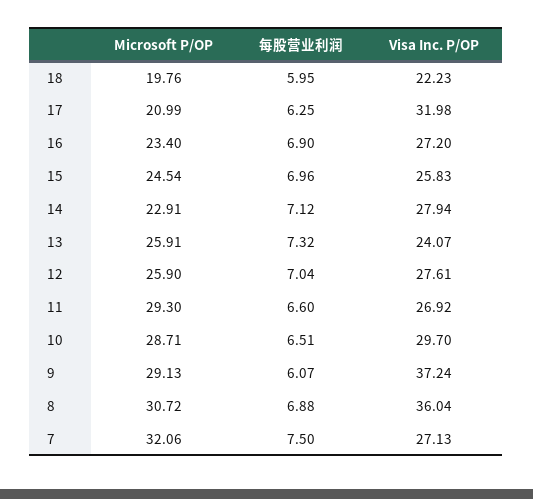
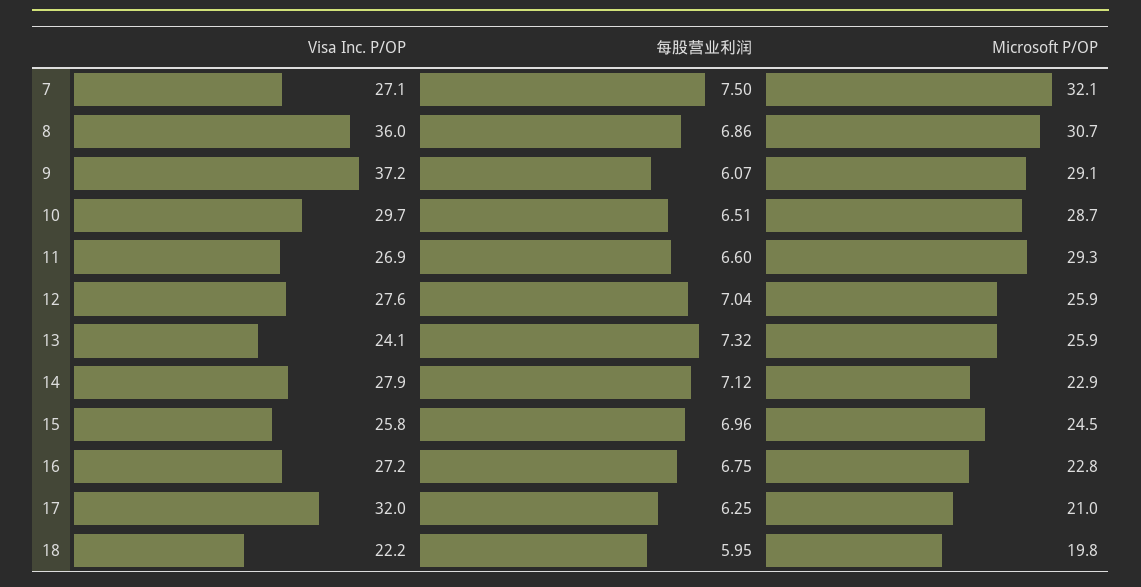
Microsoft P/OP, 16: 23.4 -> 22.8
每股营业利润, 16: 6.9 -> 6.75
每股营业利润, 8: 6.88 -> 6.86

